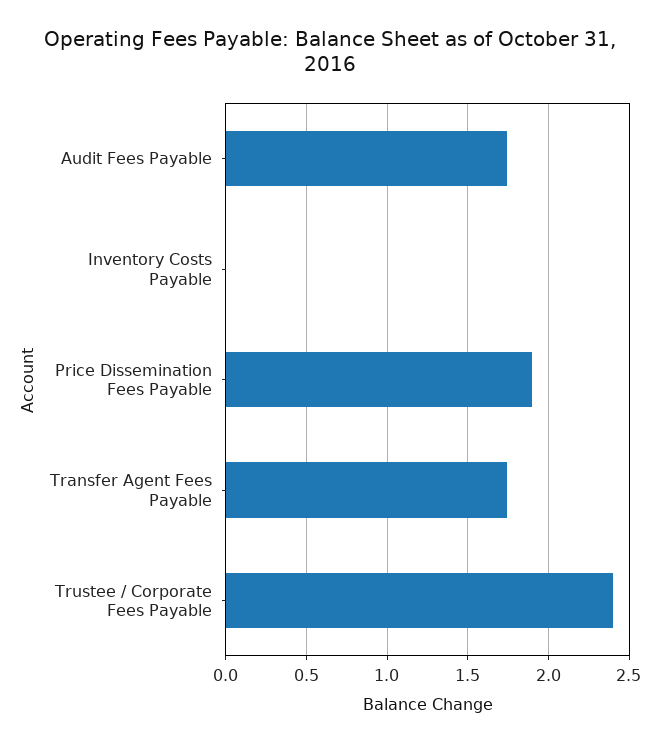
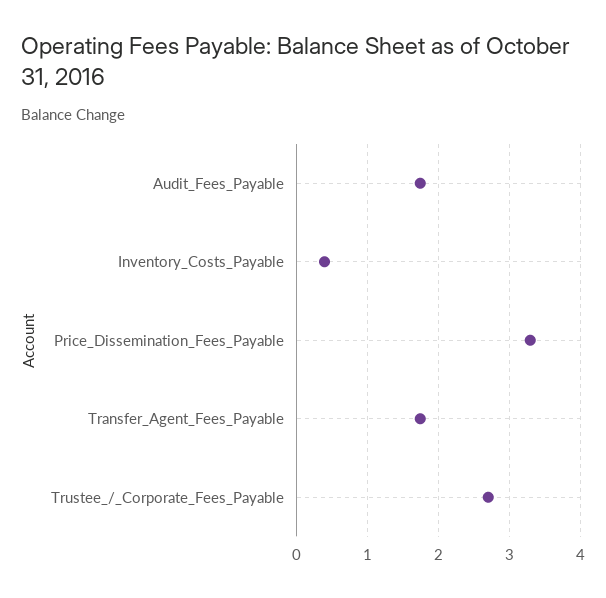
Inventory Costs Payable: 0 -> 0.4
Price Dissemination Fees Payable: 1.9 -> 3.3
Trustee / Corporate Fees Payable: 2.4 -> 2.7

